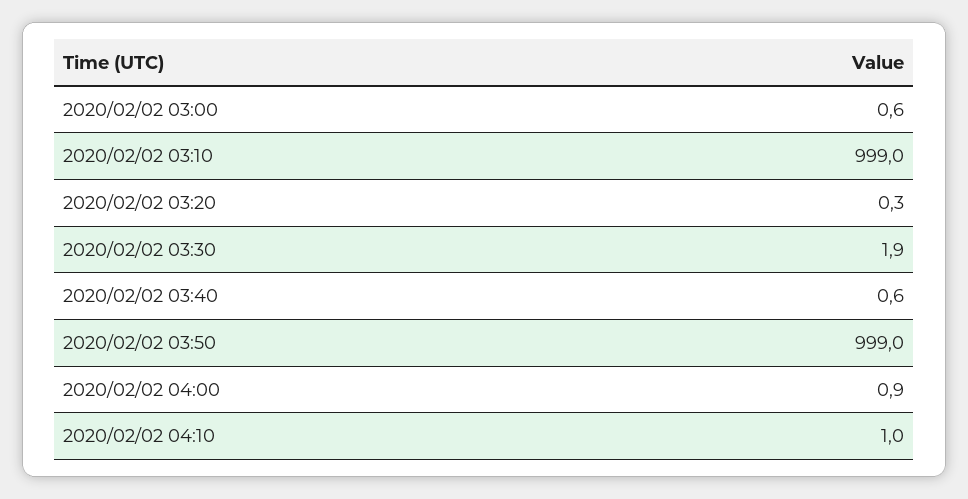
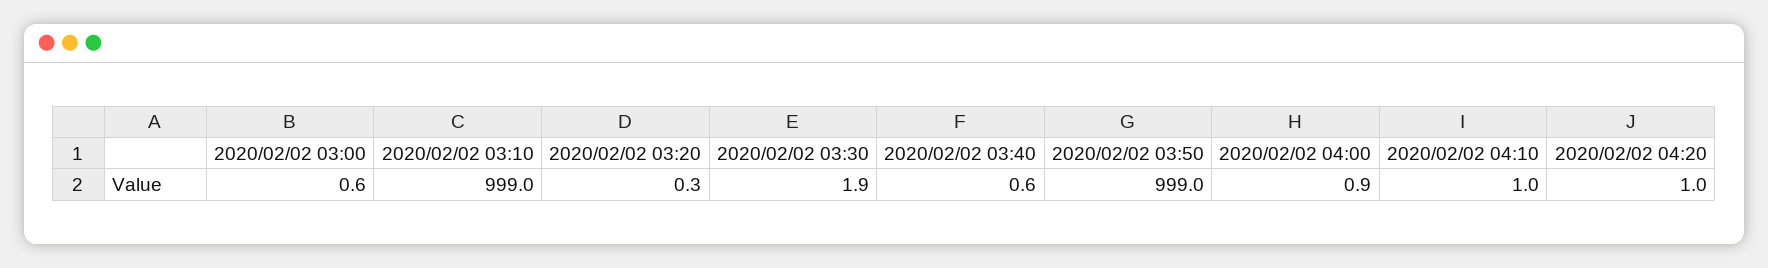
2020/02/02 04:20: none -> 1

